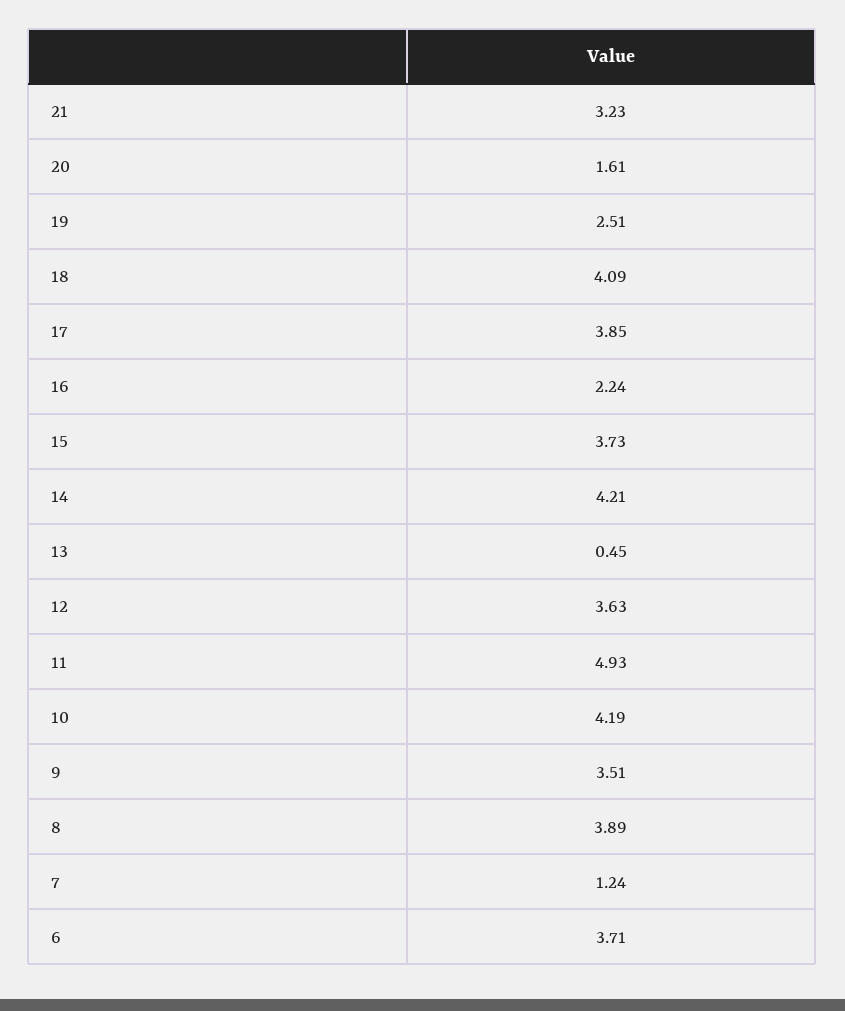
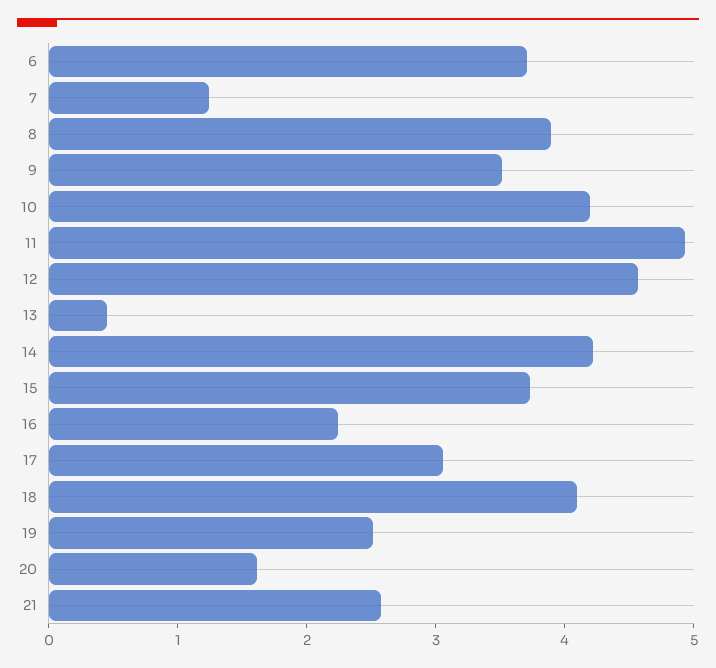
21: 3.23 -> 2.6
17: 3.85 -> 3
12: 3.63 -> 4.6

